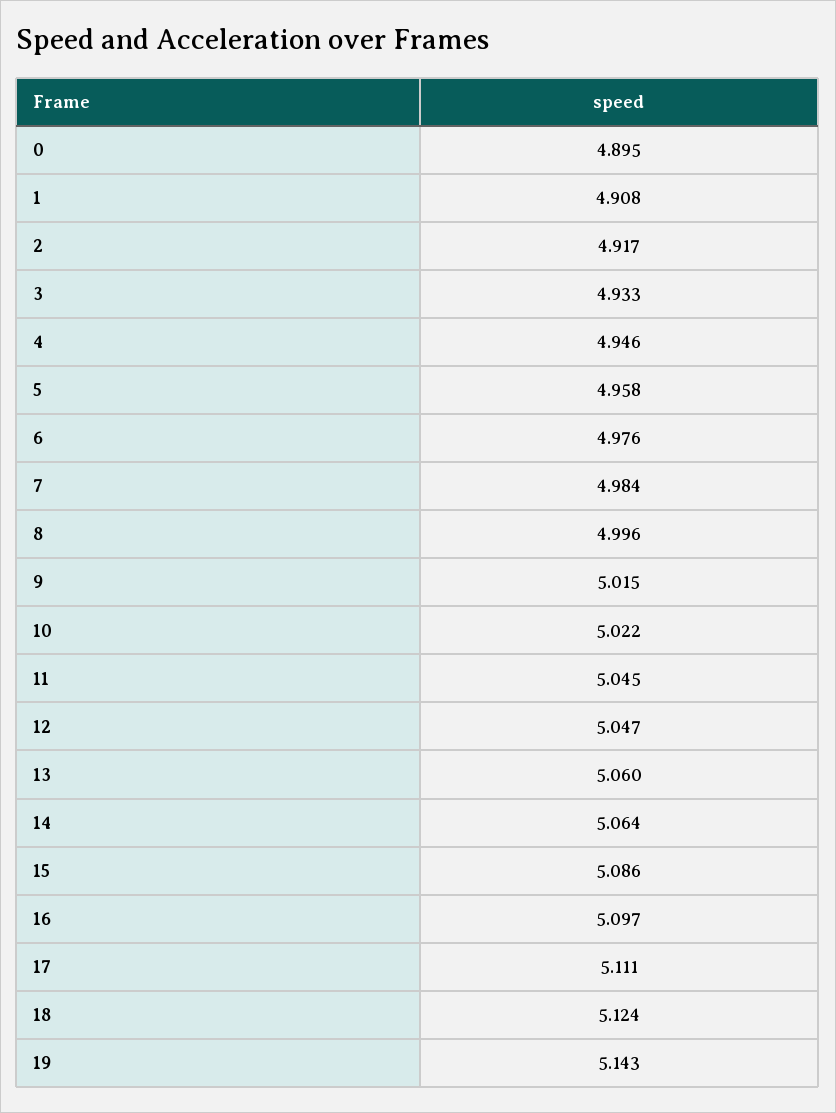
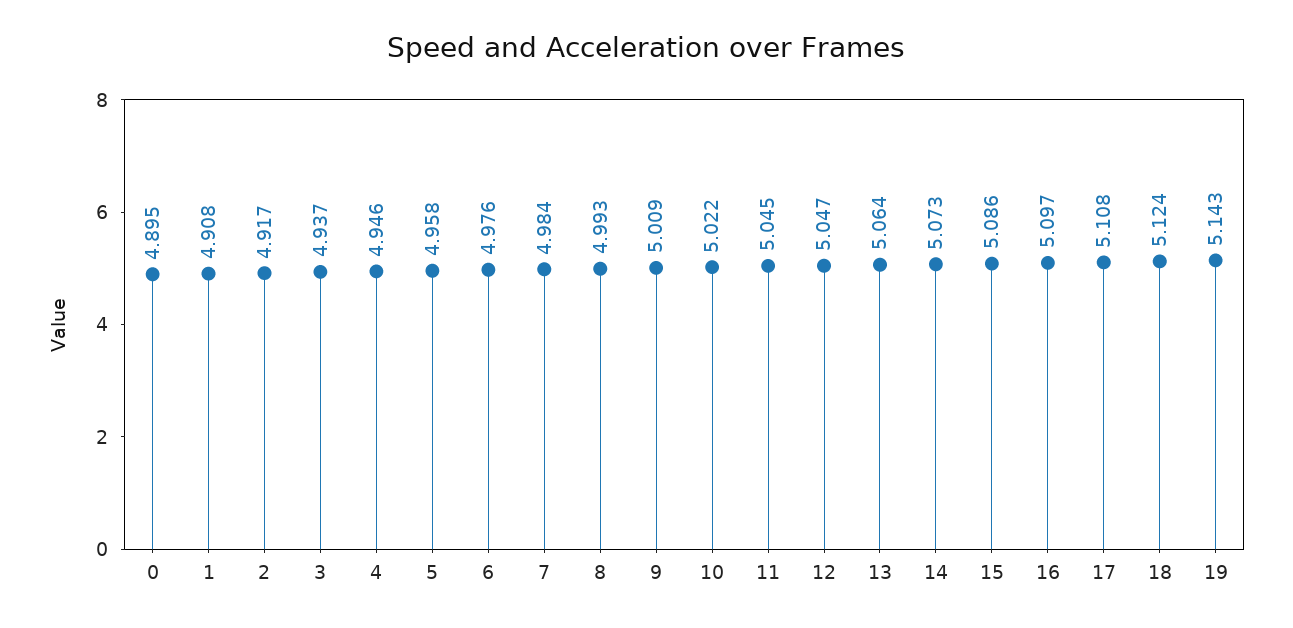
3: 4.933 -> 4.937
8: 4.996 -> 4.993
9: 5.015 -> 5.009
13: 5.06 -> 5.064
14: 5.064 -> 5.073
17: 5.111 -> 5.108

